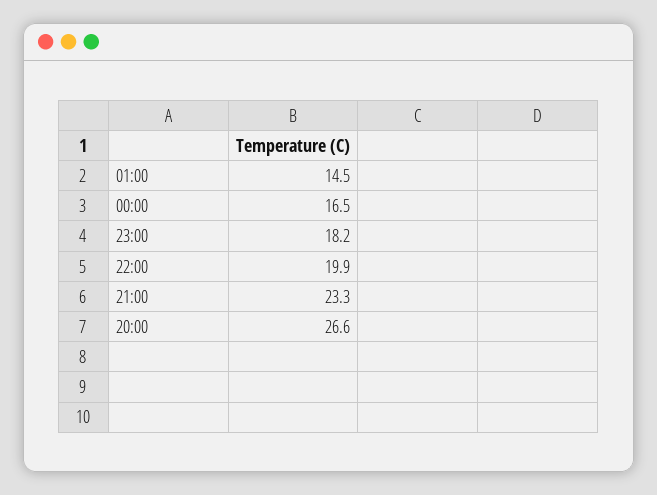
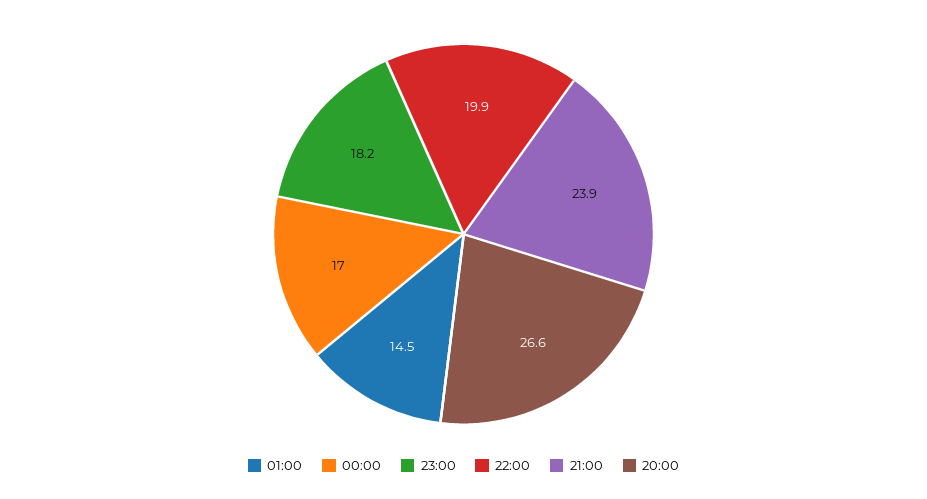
00:00: 16.5 -> 17
21:00: 23.3 -> 23.9

